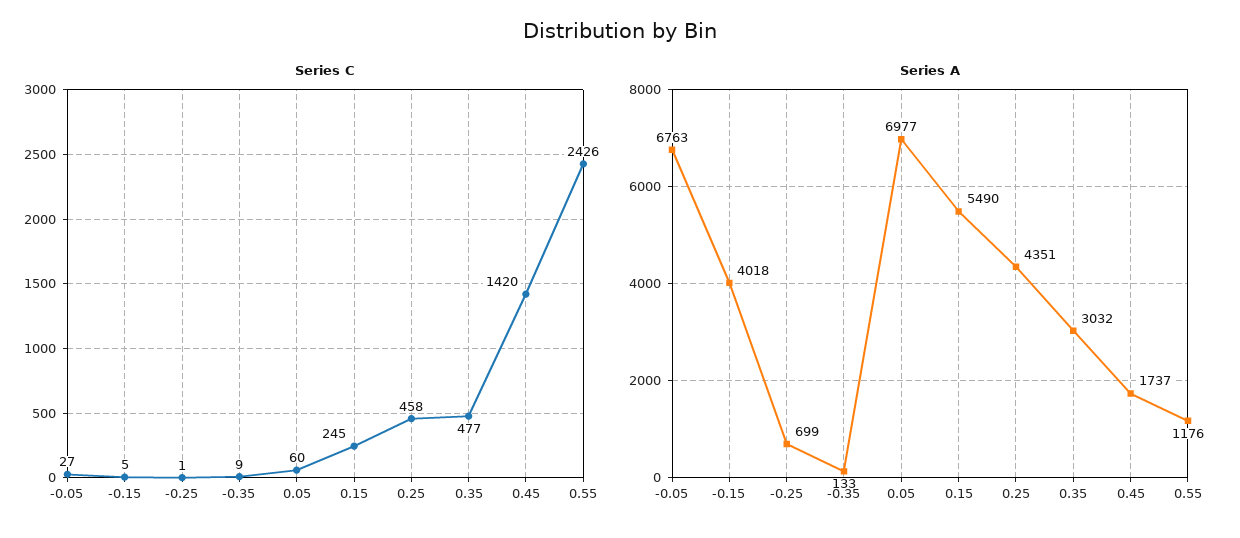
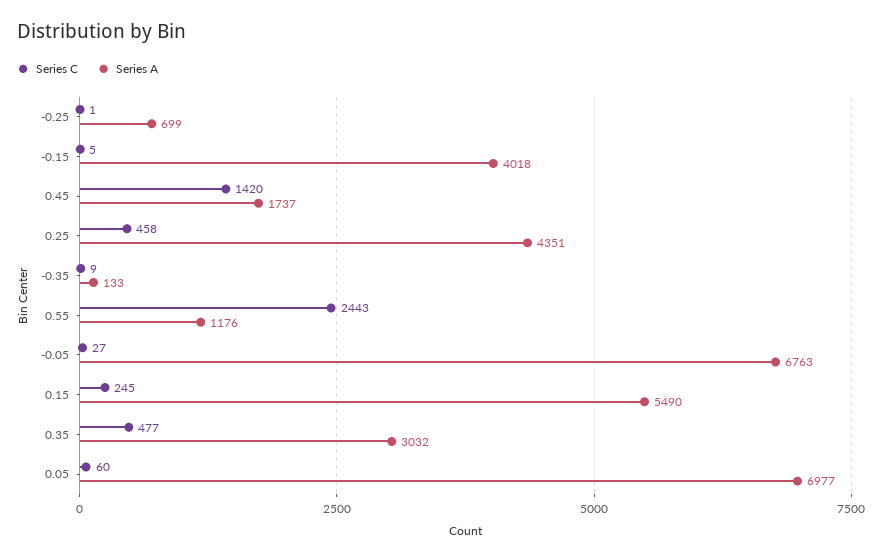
Series C, 0.55: 2426 -> 2443

